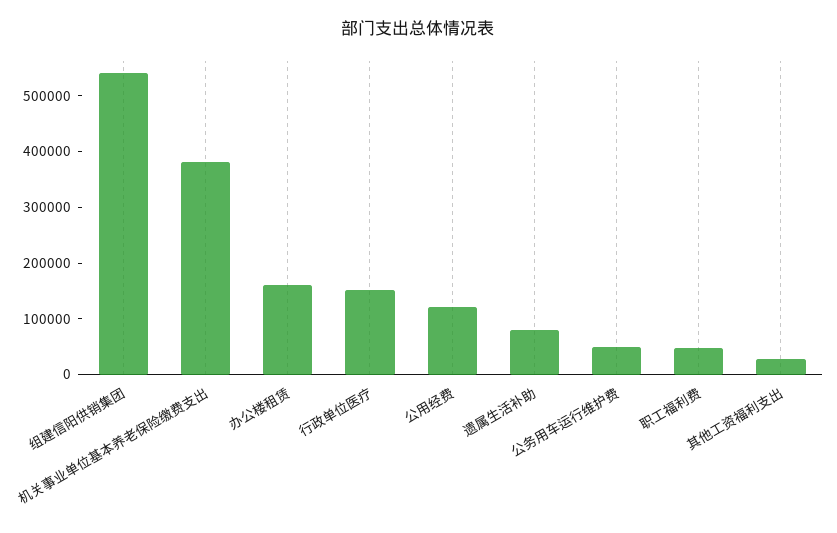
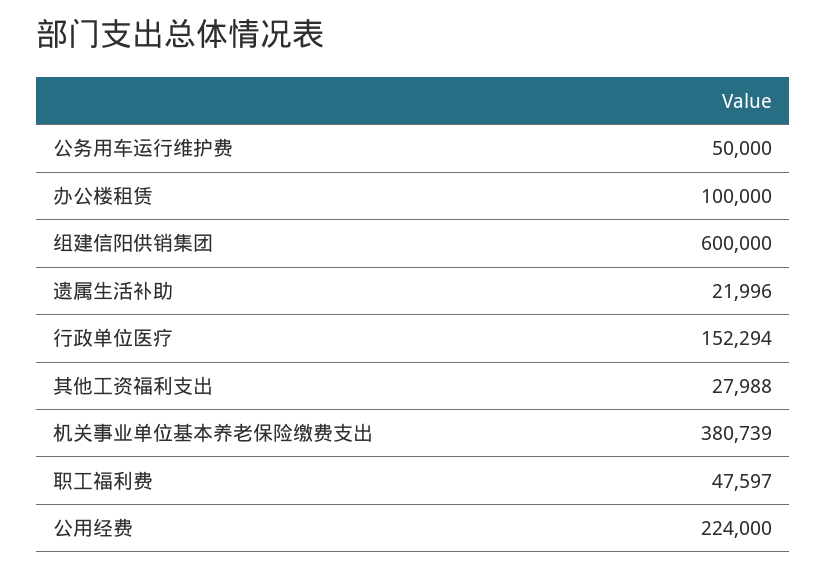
组建信阳供销集团: 540000 -> 600000
办公楼租赁: 160000 -> 100000
公用经费: 120000 -> 224000
遗属生活补助: 80000 -> 21996

